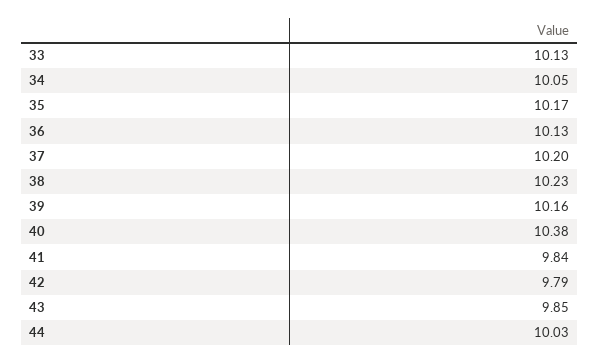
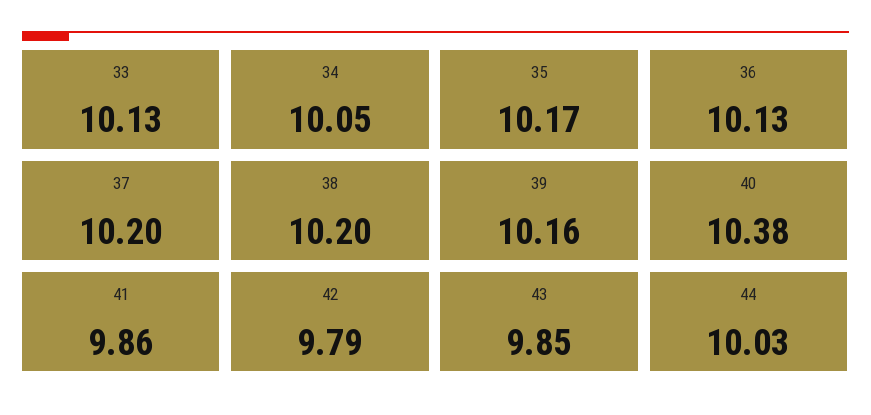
38: 10.23 -> 10.2
41: 9.84 -> 9.86

